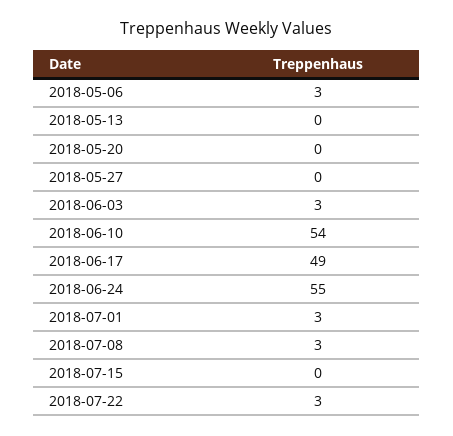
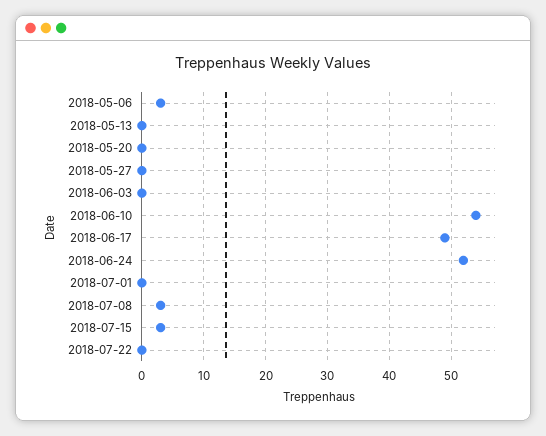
2018-06-03: 3 -> 0
2018-06-24: 55 -> 52
2018-07-01: 3 -> 0
2018-07-15: 0 -> 3
2018-07-22: 3 -> 0

